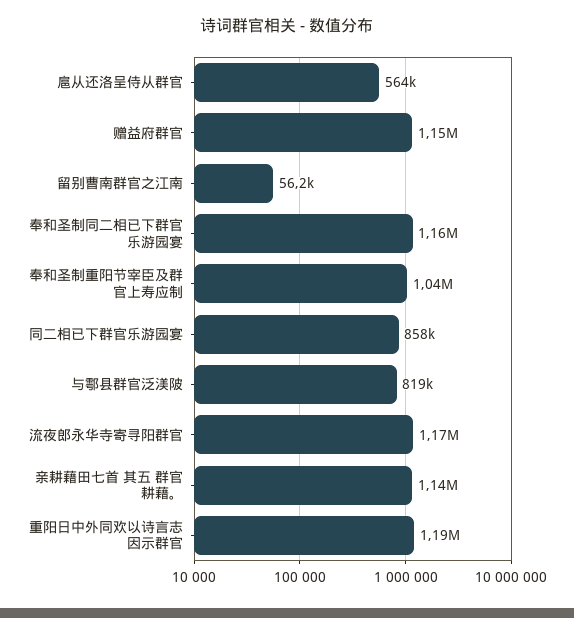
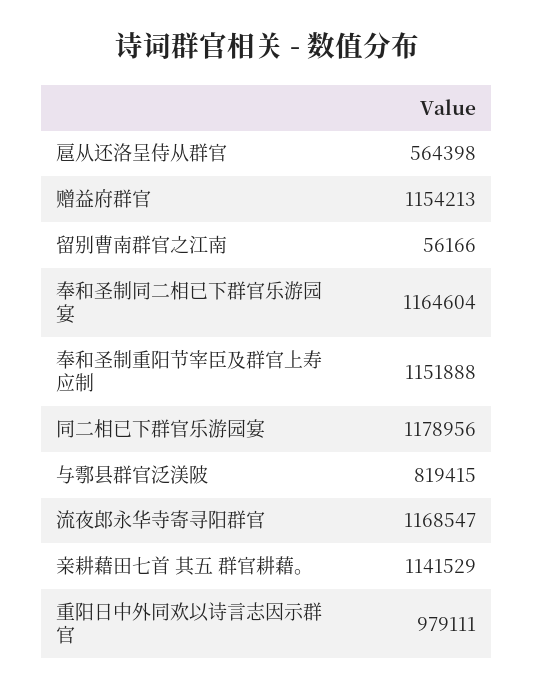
奉和圣制重阳节宰臣及群官上寿应制: 1040000 -> 1151888
同二相已下群官乐游园宴: 858000 -> 1178956
重阳日中外同欢以诗言志因示群官: 1190000 -> 979111

